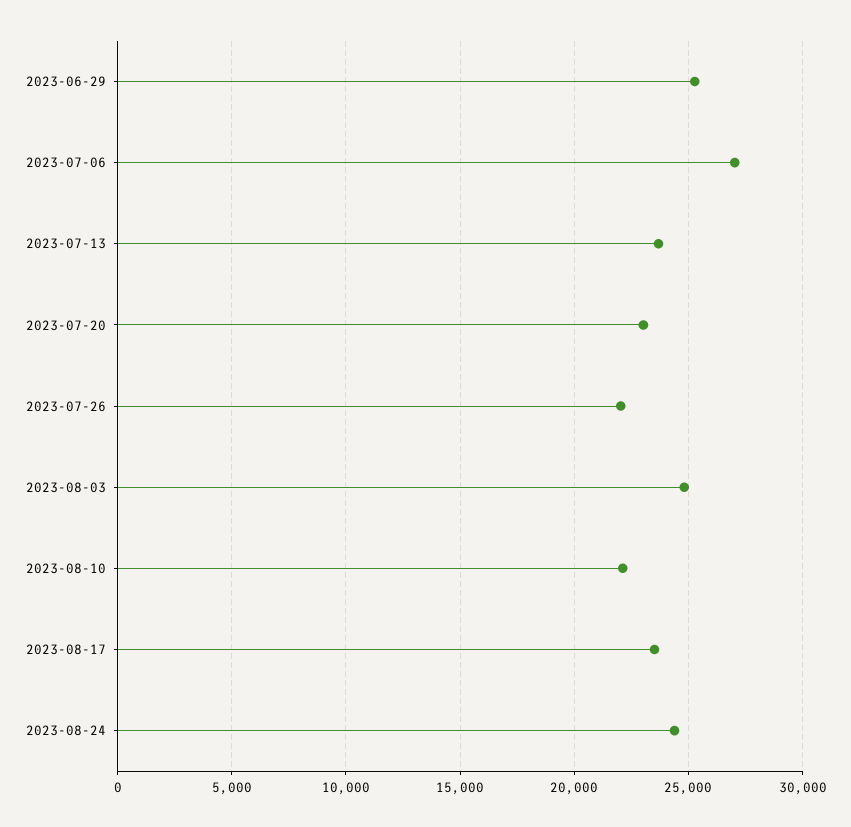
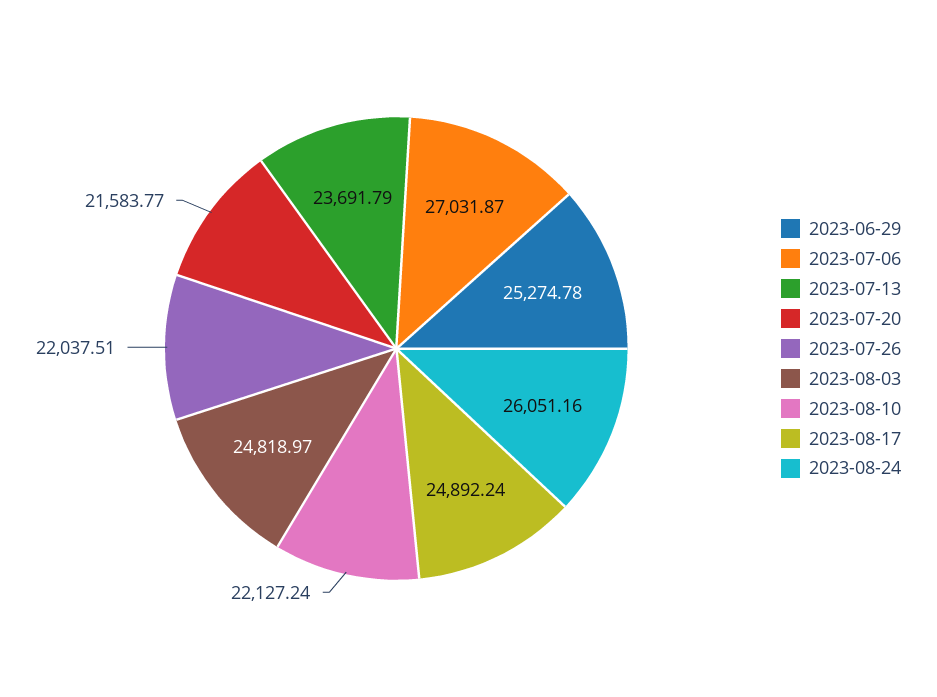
2023-07-20: 23000 -> 21583.77
2023-08-17: 23500 -> 24892.24
2023-08-24: 24500 -> 26051.16

